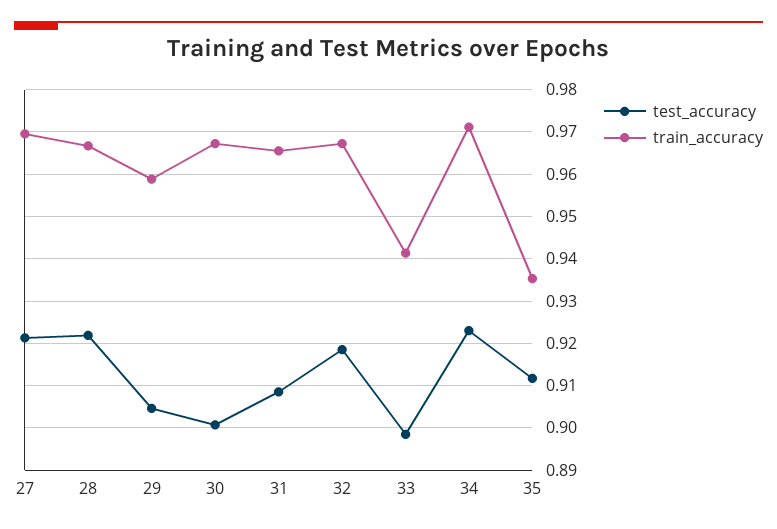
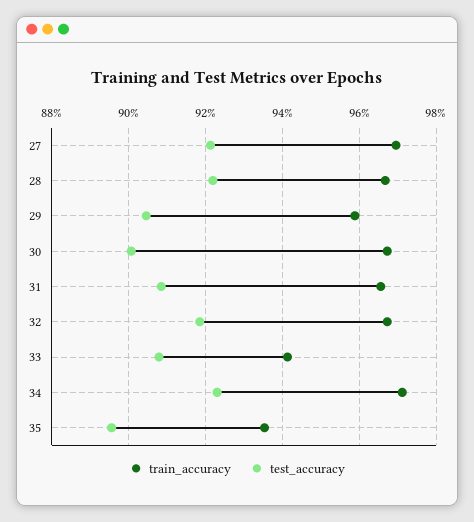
test_accuracy, 33: 0.898 -> 0.908
test_accuracy, 35: 0.912 -> 0.896

